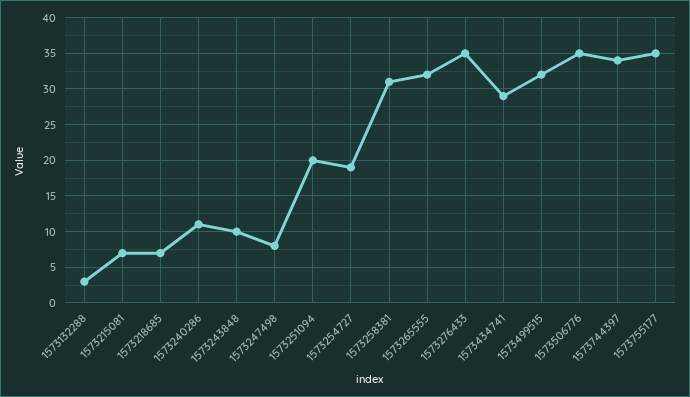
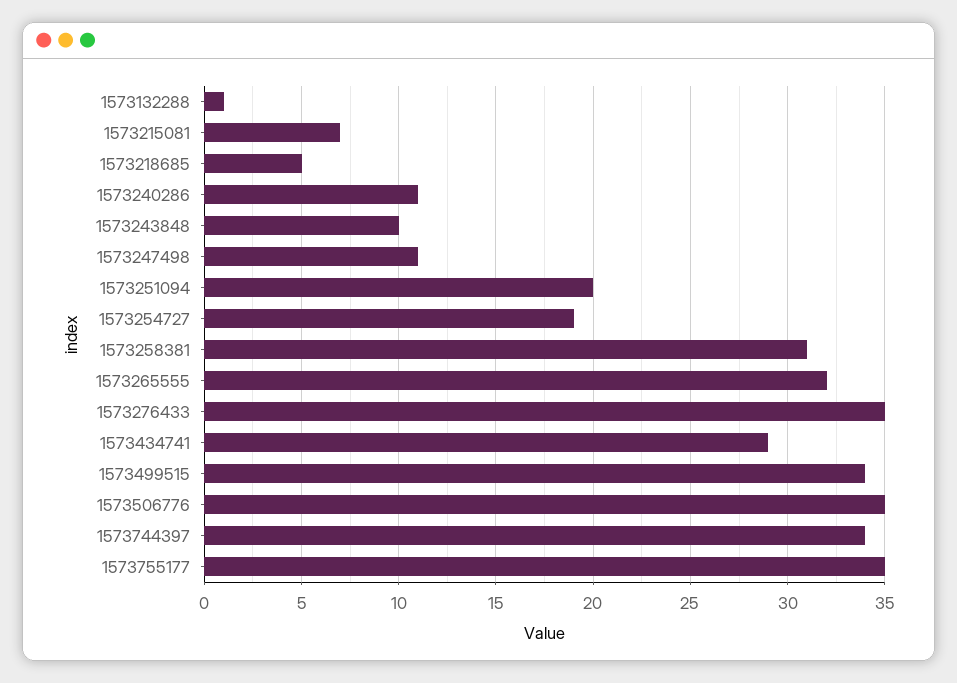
1573132288: 3 -> 1
1573218685: 7 -> 5
1573247498: 8 -> 11
1573499515: 32 -> 34

